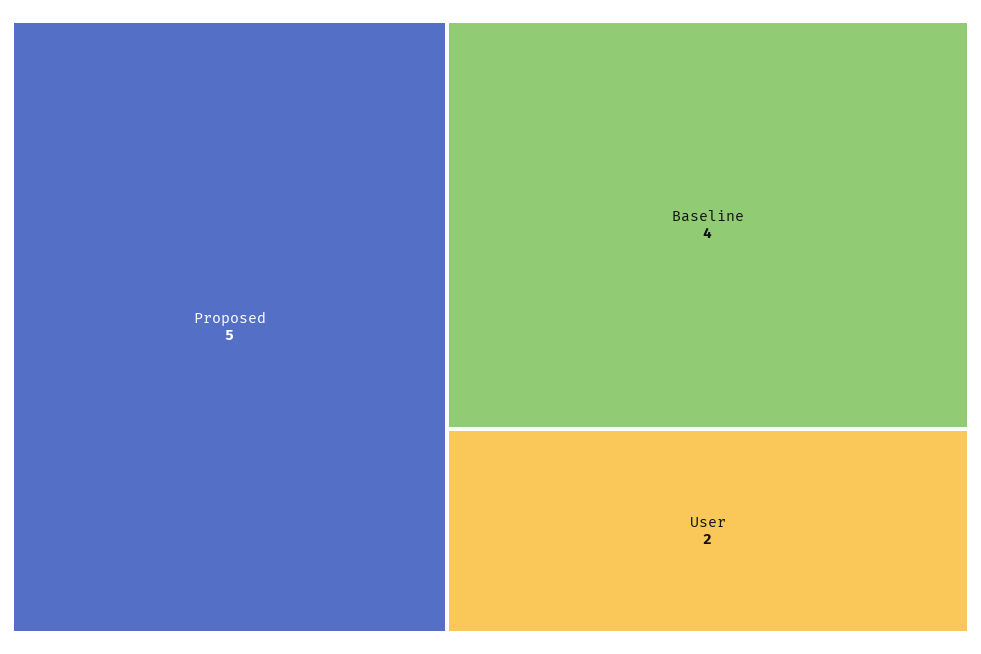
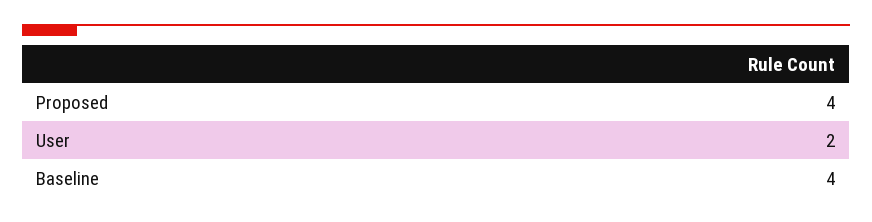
Proposed: 5 -> 4

